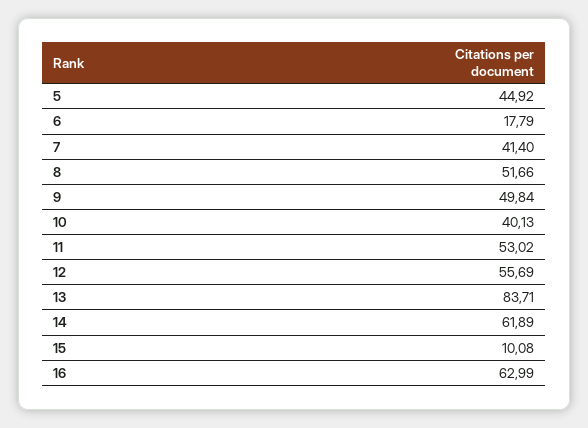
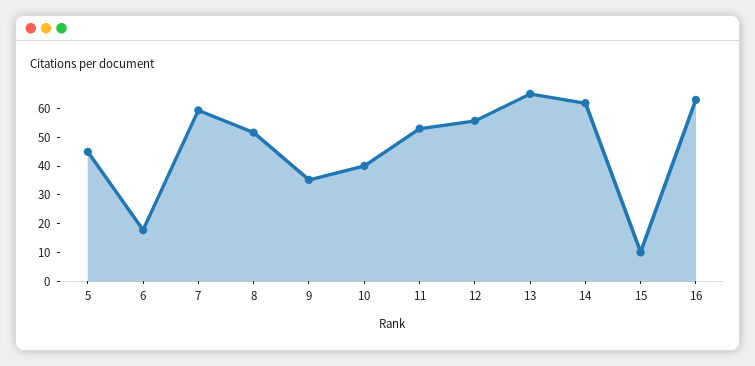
7: 41.4 -> 60
9: 49.84 -> 35
13: 83.71 -> 65

